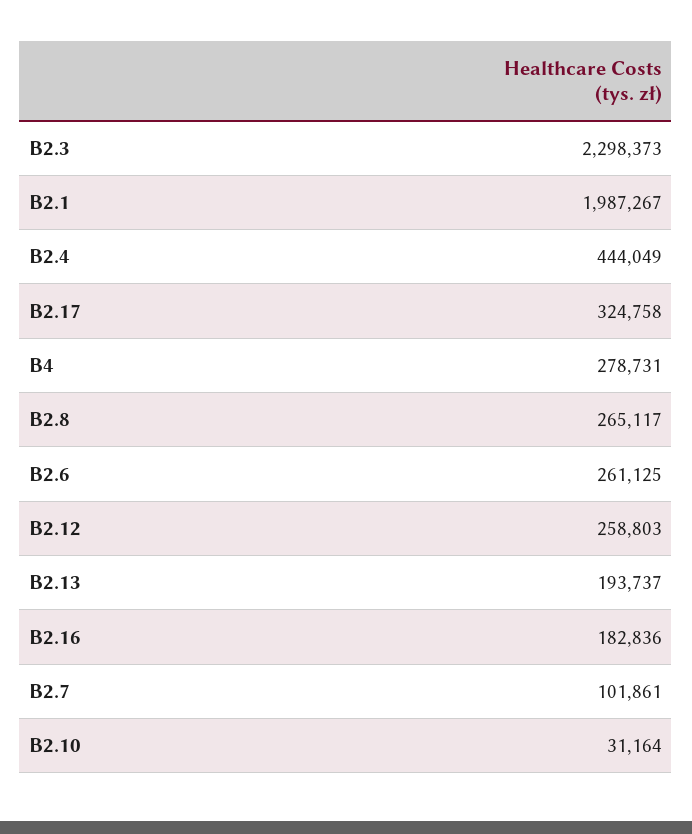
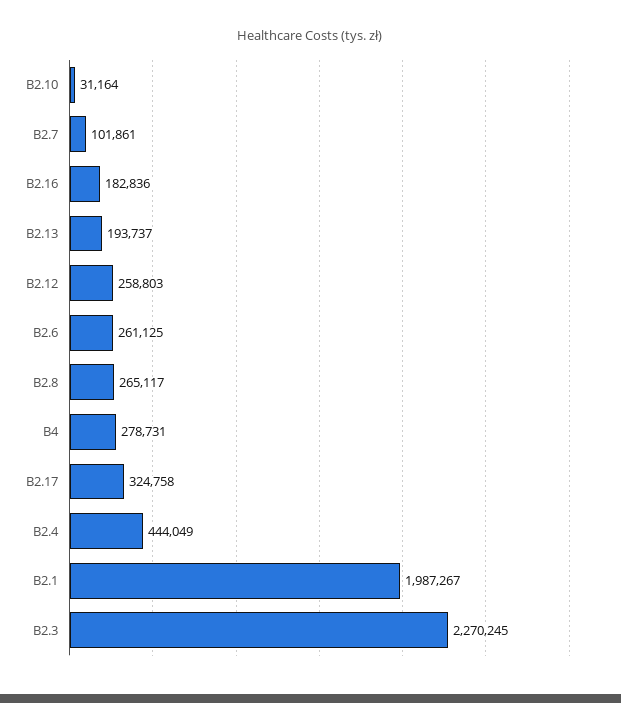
B2.3: 2298373 -> 2270245

